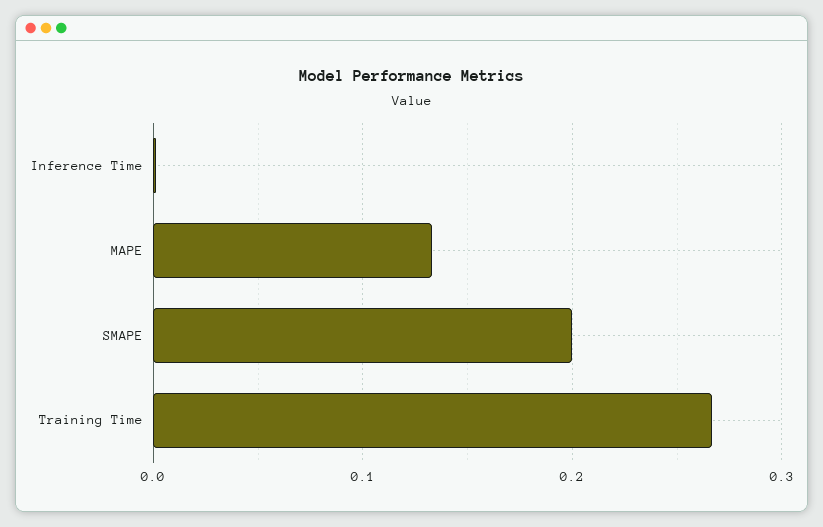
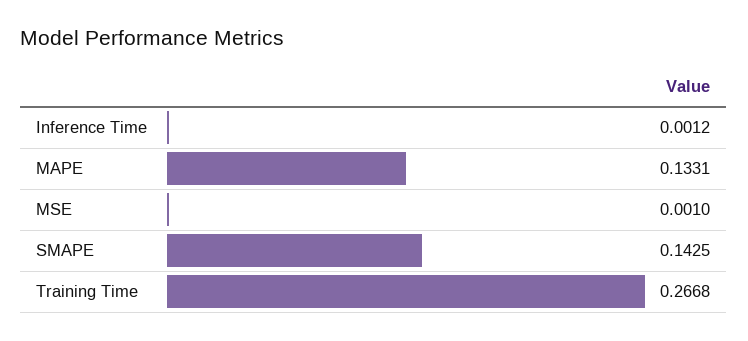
SMAPE: 0.2 -> 0.1425
MSE: none -> 0.001

